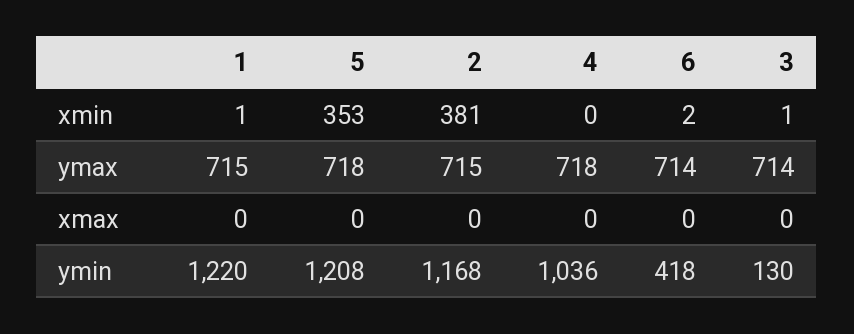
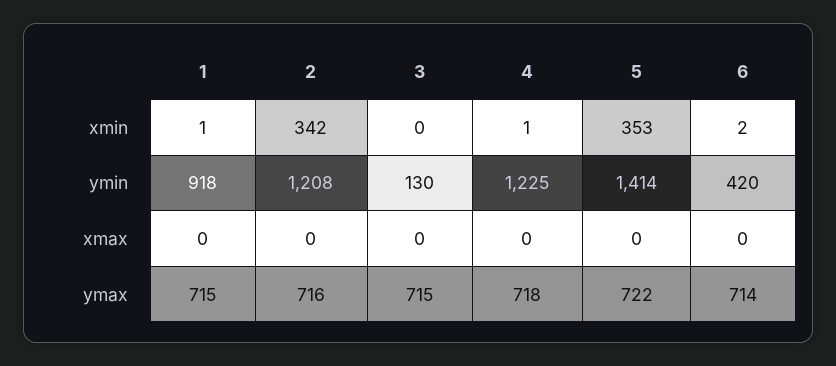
2, xmin: 381 -> 342
4, xmin: 0 -> 1
3, xmin: 1 -> 0
5, ymax: 718 -> 722
2, ymax: 715 -> 716
3, ymax: 714 -> 715
1, ymin: 1220 -> 918
5, ymin: 1208 -> 1414
2, ymin: 1168 -> 1208
4, ymin: 1036 -> 1225
6, ymin: 418 -> 420

